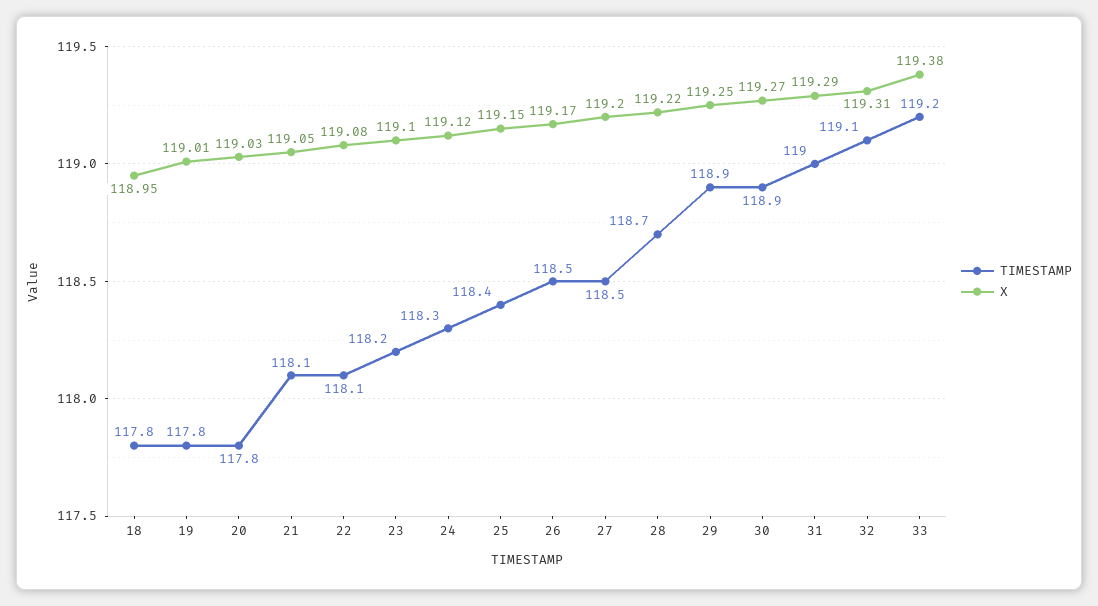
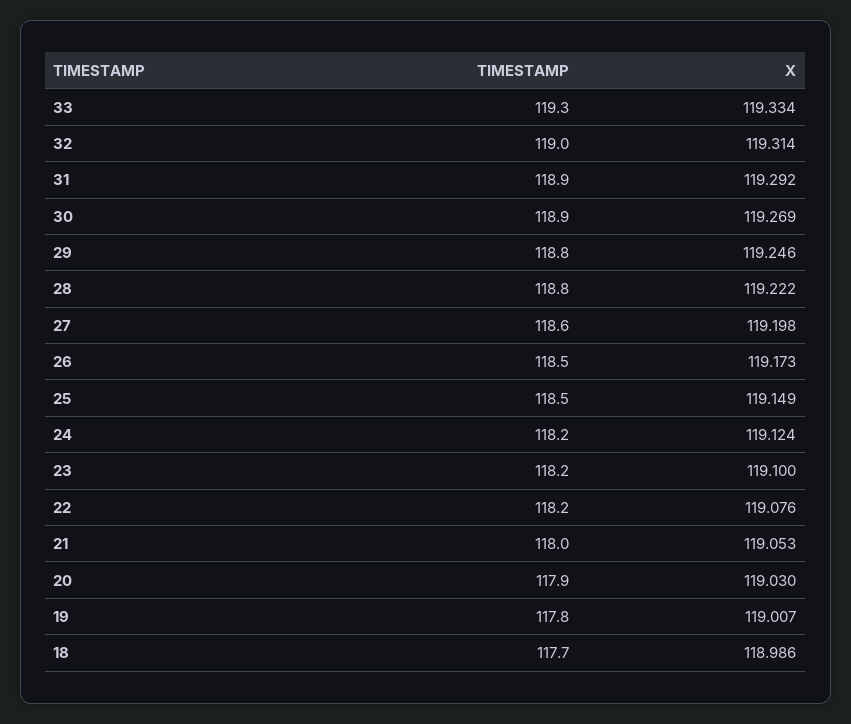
TIMESTAMP, 18: 117.8 -> 117.7
X, 18: 118.95 -> 118.986
TIMESTAMP, 20: 117.8 -> 117.9
TIMESTAMP, 21: 118.1 -> 118
TIMESTAMP, 22: 118.1 -> 118.2
TIMESTAMP, 24: 118.3 -> 118.2
TIMESTAMP, 25: 118.4 -> 118.5
TIMESTAMP, 27: 118.5 -> 118.6
TIMESTAMP, 28: 118.7 -> 118.8
TIMESTAMP, 29: 118.9 -> 118.8
TIMESTAMP, 31: 119 -> 118.9
TIMESTAMP, 32: 119.1 -> 119
TIMESTAMP, 33: 119.2 -> 119.3
X, 33: 119.38 -> 119.334

